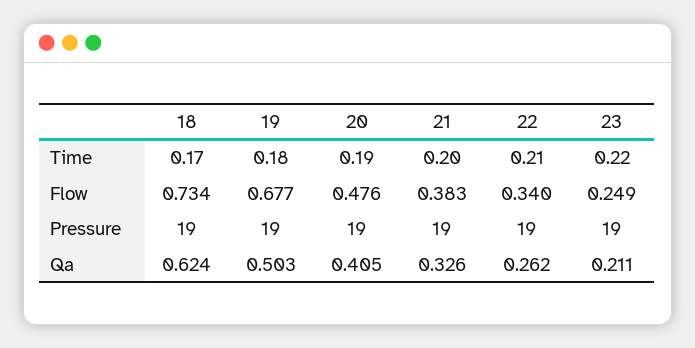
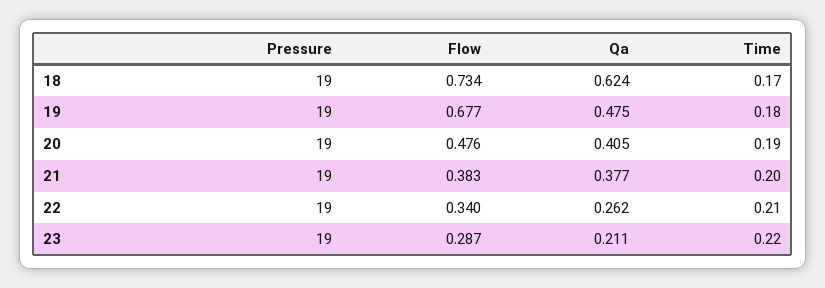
23, Flow: 0.249 -> 0.287
19, Qa: 0.503 -> 0.475
21, Qa: 0.326 -> 0.377

